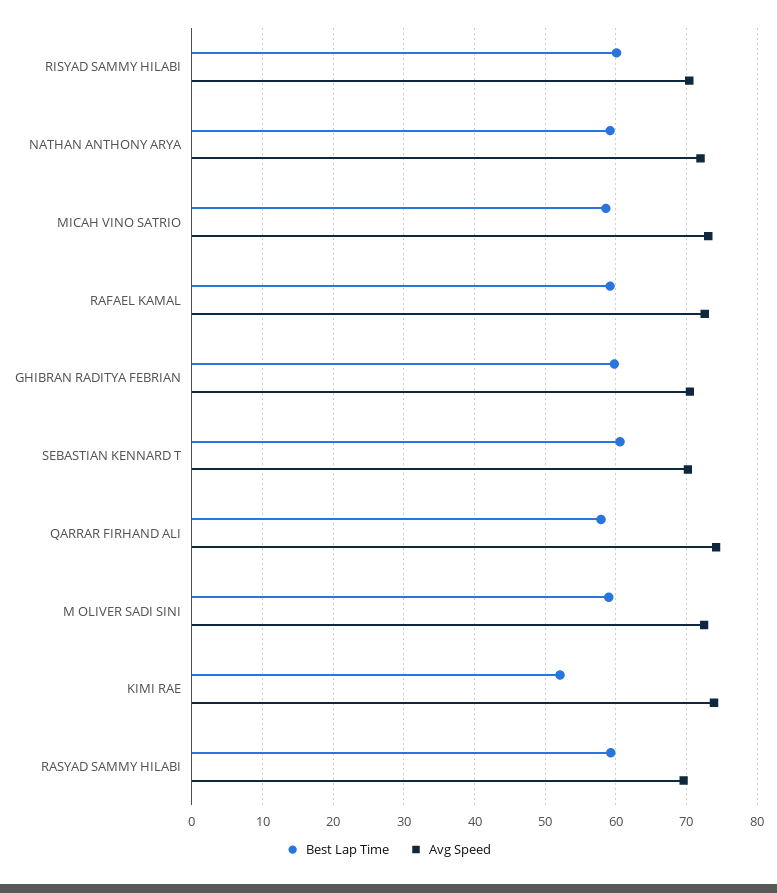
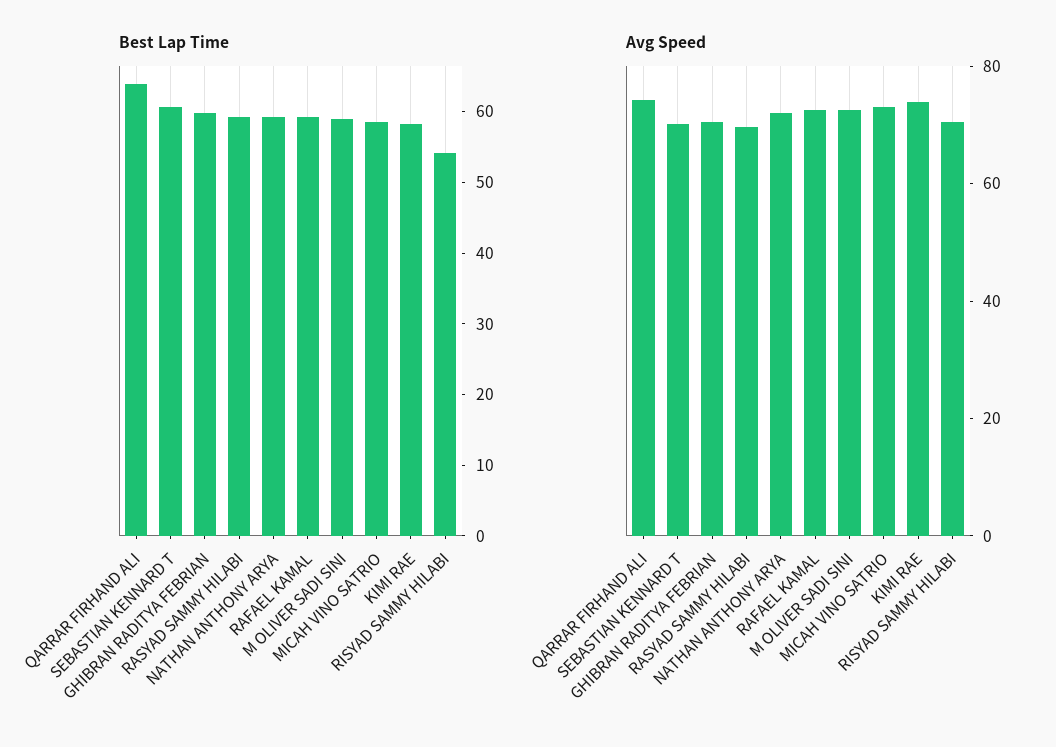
Best Lap Time, RISYAD SAMMY HILABI: 60 -> 54
Best Lap Time, QARRAR FIRHAND ALI: 58 -> 64
Best Lap Time, KIMI RAE: 52 -> 58

